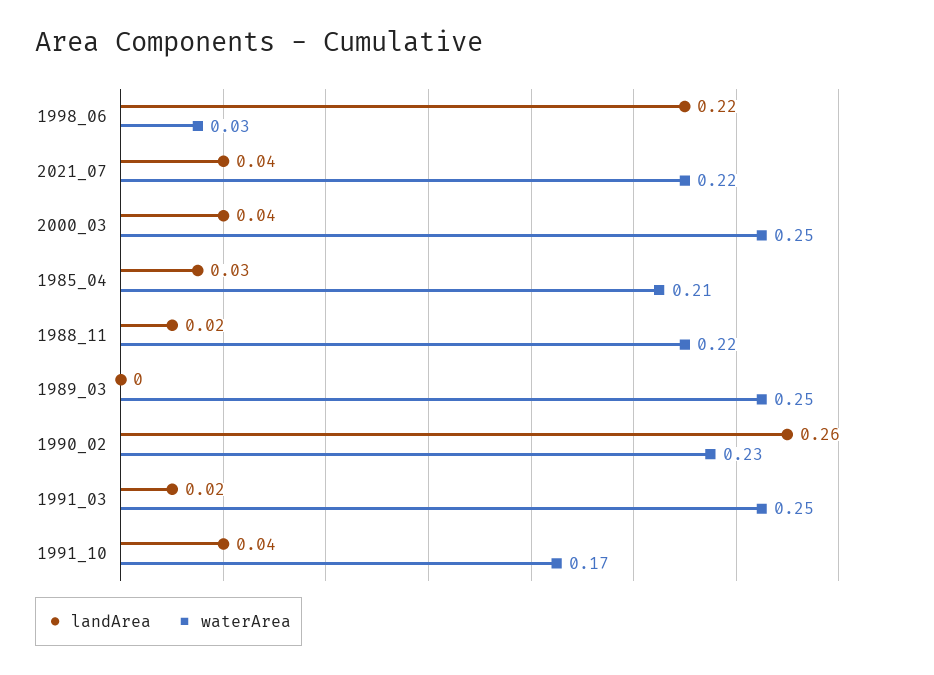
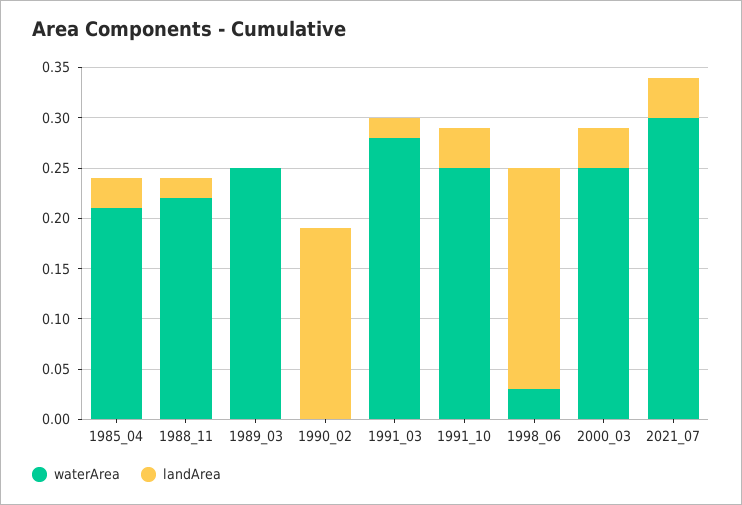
waterArea, 2021_07: 0.22 -> 0.3
landArea, 1990_02: 0.26 -> 0.19
waterArea, 1990_02: 0.23 -> 0
waterArea, 1991_03: 0.25 -> 0.28
waterArea, 1991_10: 0.17 -> 0.25

